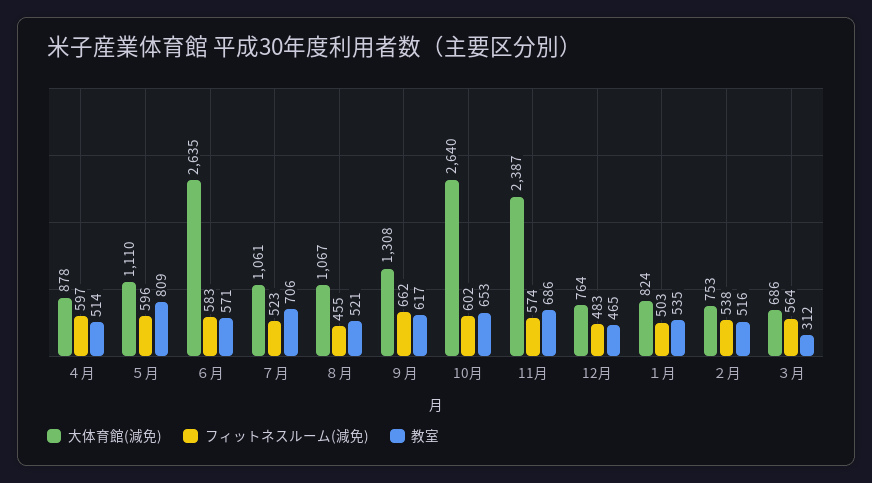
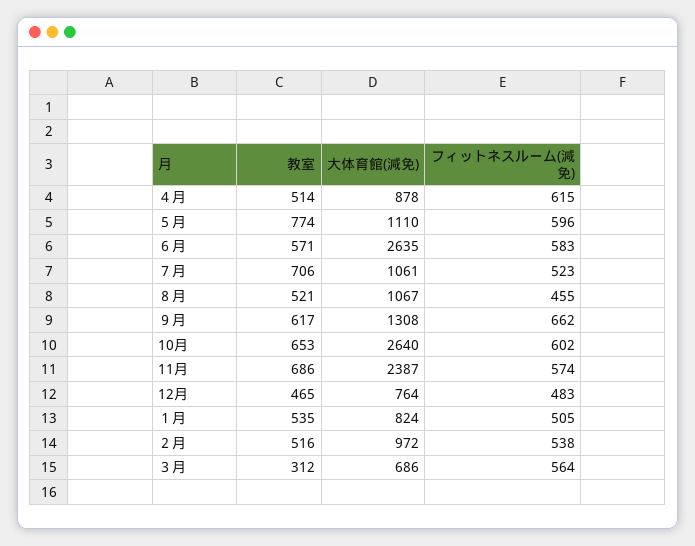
フィットネスルーム(減免), ４月: 597 -> 615
教室, ５月: 809 -> 774
フィットネスルーム(減免), １月: 503 -> 505
大体育館(減免), ２月: 753 -> 972

